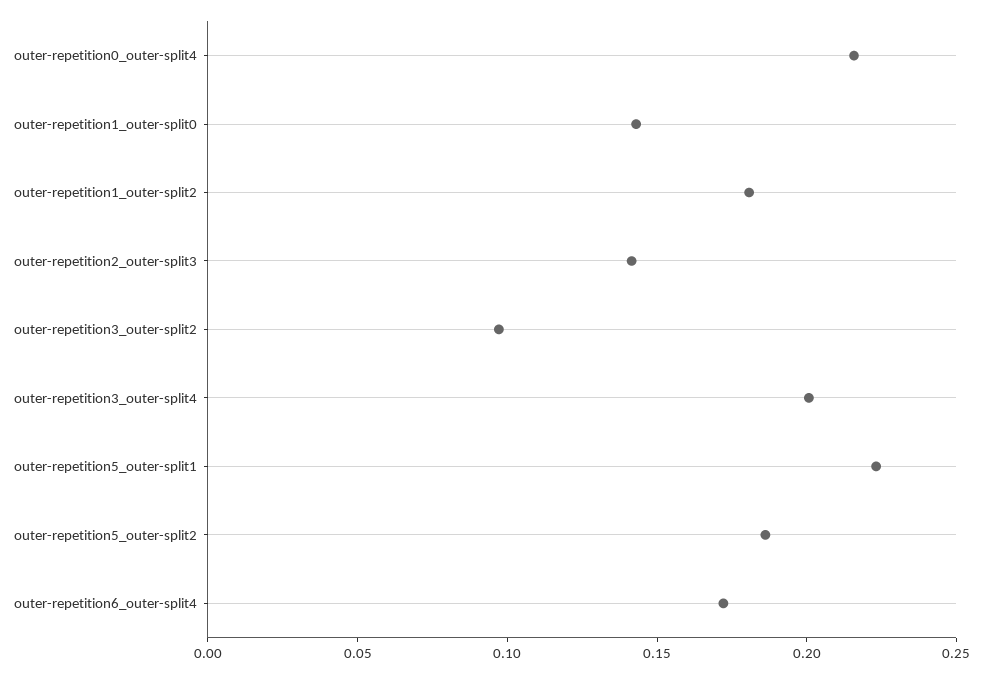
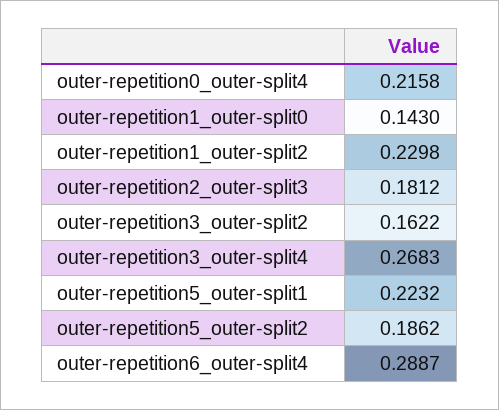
outer-repetition1_outer-split2: 0.18 -> 0.2298
outer-repetition2_outer-split3: 0.14 -> 0.1812
outer-repetition3_outer-split2: 0.1 -> 0.1622
outer-repetition3_outer-split4: 0.2 -> 0.2683
outer-repetition6_outer-split4: 0.17 -> 0.2887

